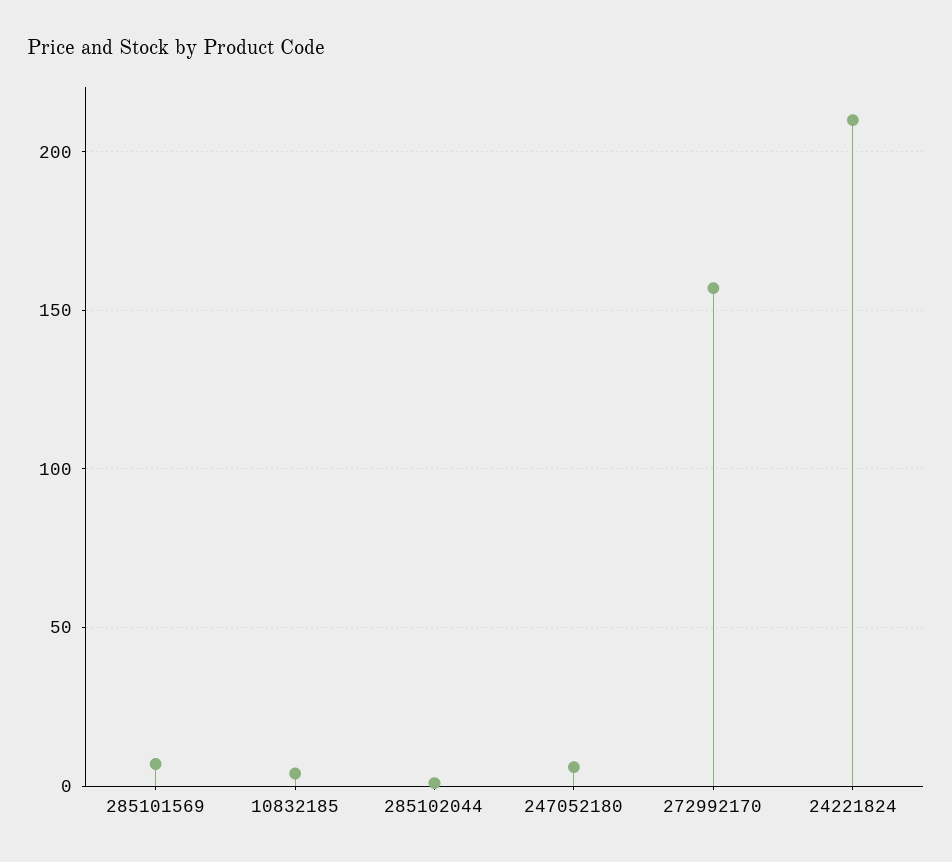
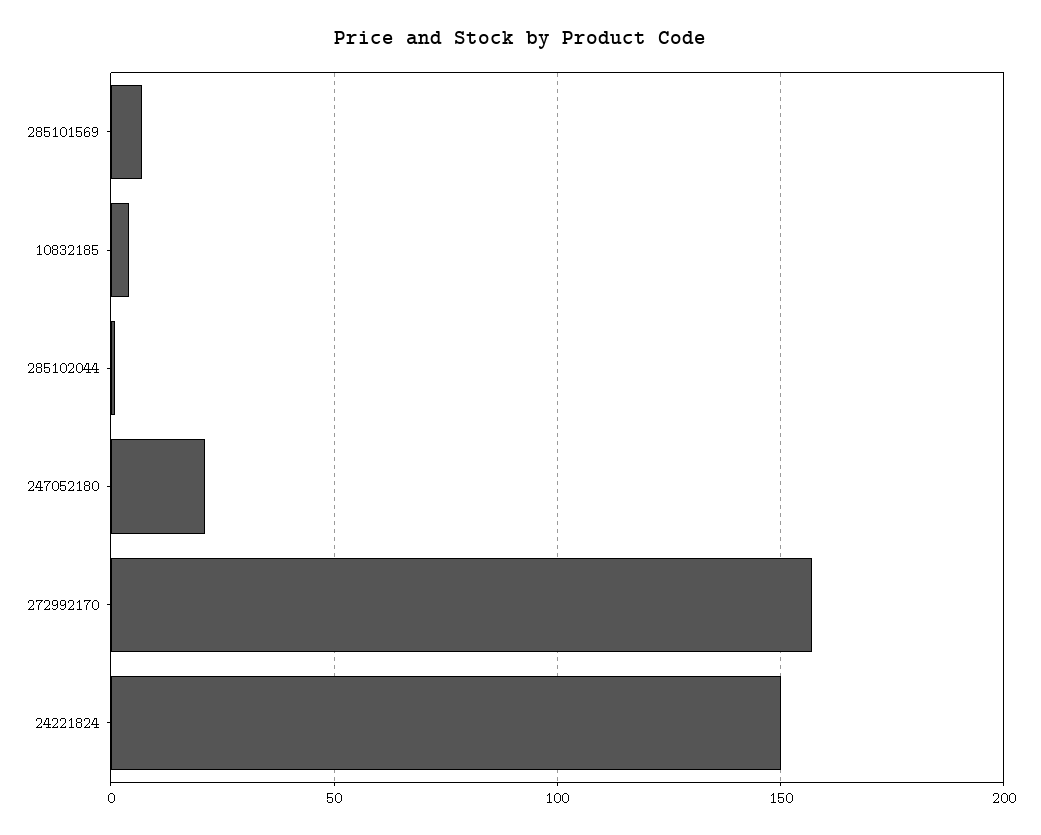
247052180: 5 -> 20
24221824: 210 -> 150

